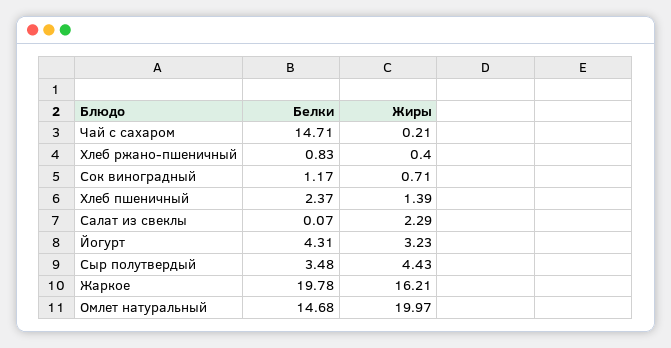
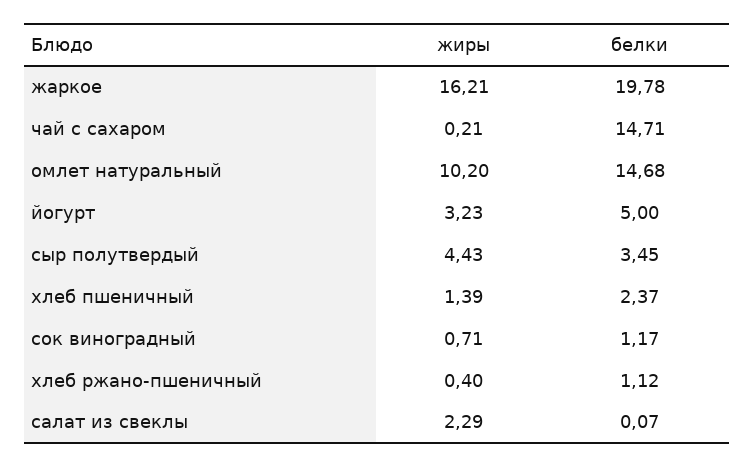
Белки, Хлеб ржано-пшеничный: 0.83 -> 1.12
Белки, Йогурт: 4.31 -> 5
Белки, Сыр полутвердый: 3.48 -> 3.45
Жиры, Омлет натуральный: 19.97 -> 10.2

